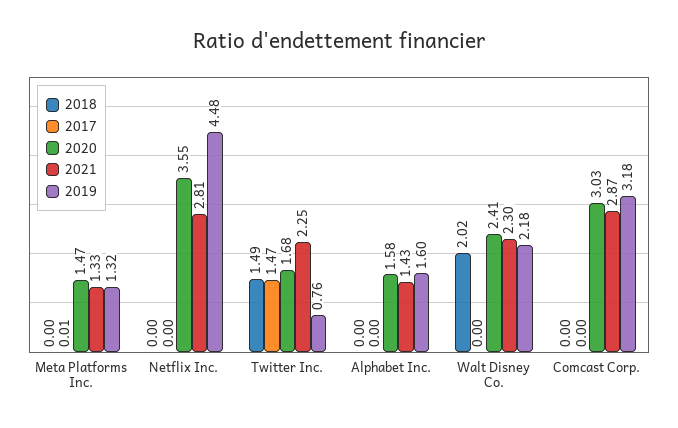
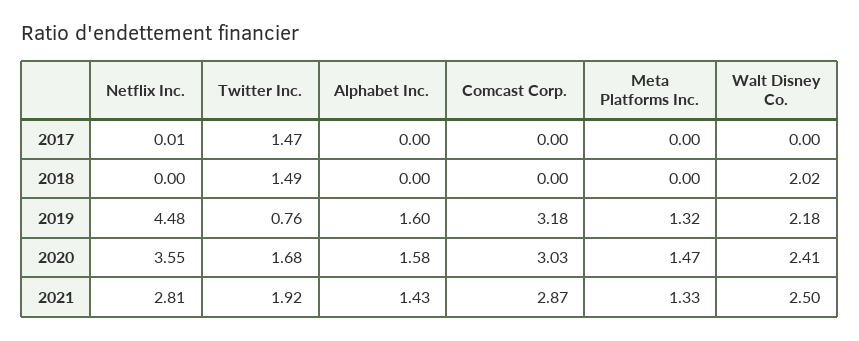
2017, Meta Platforms Inc.: 0.01 -> 0
2017, Netflix Inc.: 0 -> 0.01
2021, Twitter Inc.: 2.25 -> 1.92
2021, Walt Disney Co.: 2.3 -> 2.5

